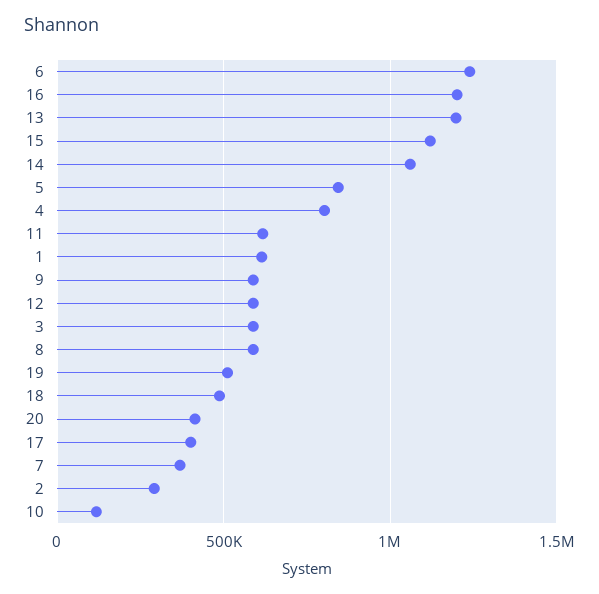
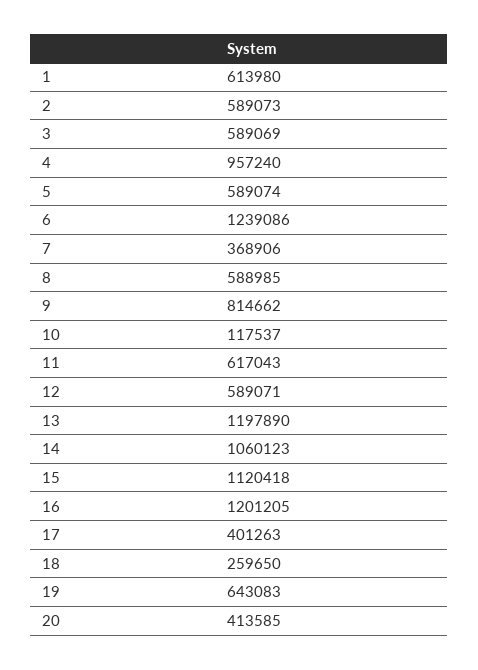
5: 850000 -> 589074
4: 800000 -> 957240
9: 600000 -> 814662
19: 500000 -> 643083
18: 500000 -> 259650
2: 300000 -> 589073

